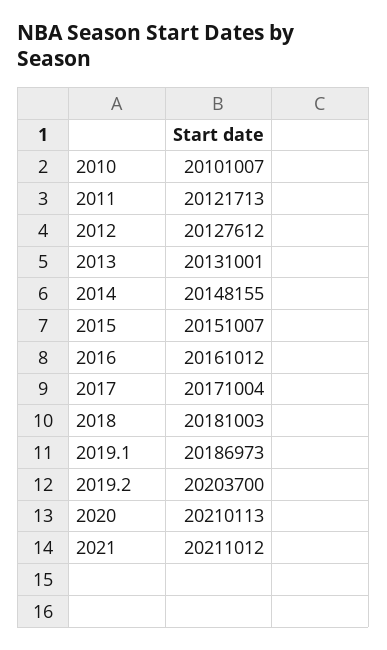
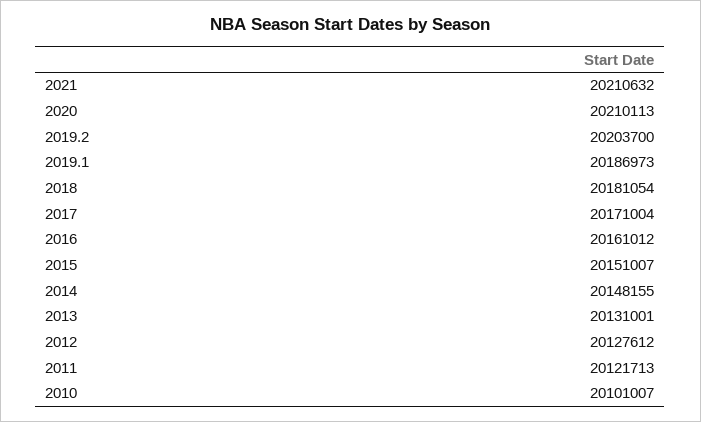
2018: 20181003 -> 20181054
2021: 20211012 -> 20210632

